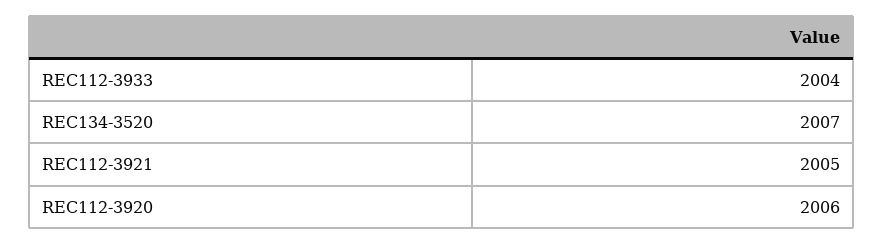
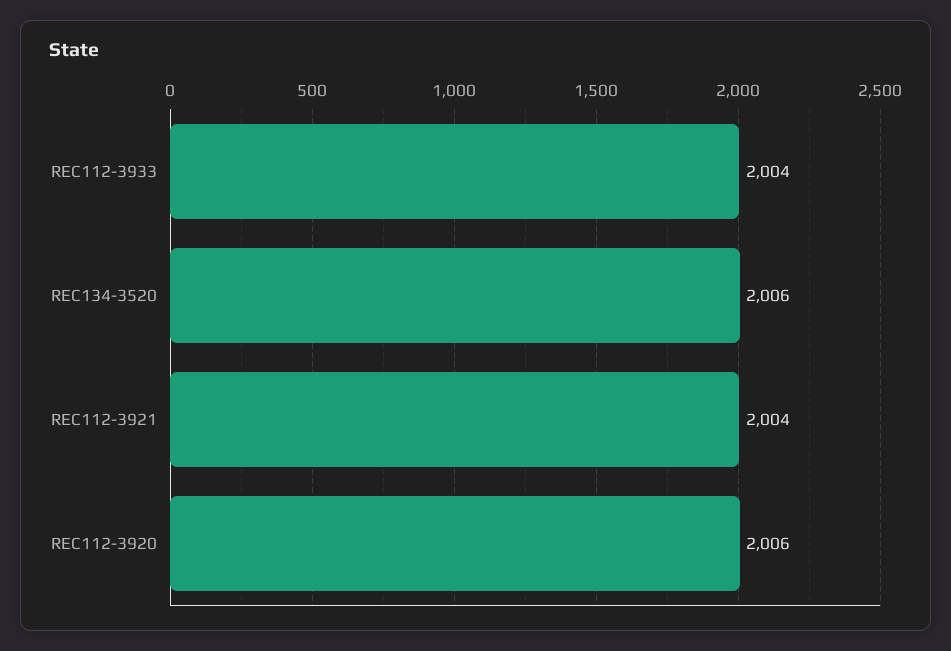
REC134-3520: 2007 -> 2006
REC112-3921: 2005 -> 2004

